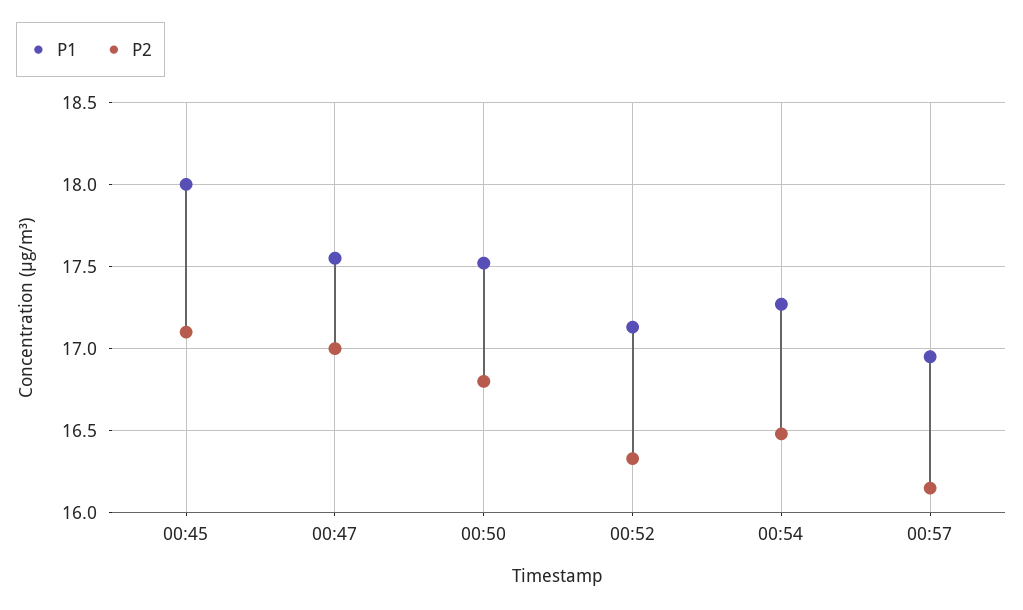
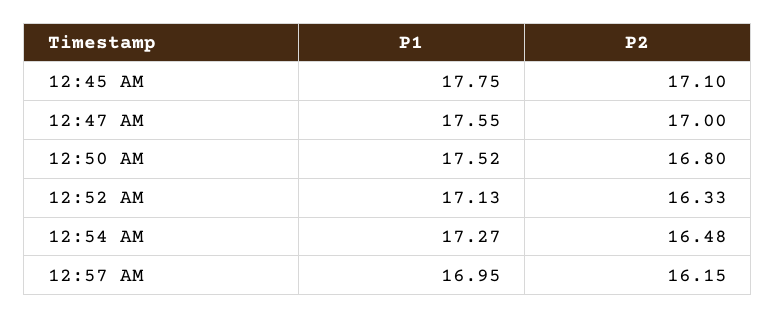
P1, 00:45: 18 -> 17.75

